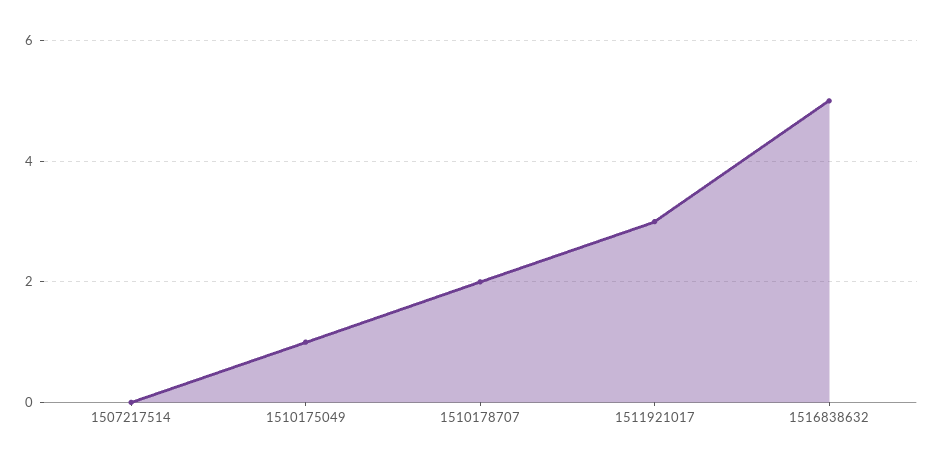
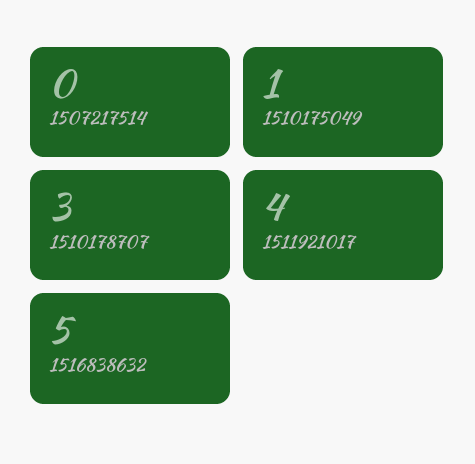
1510178707: 2 -> 3
1511921017: 3 -> 4

